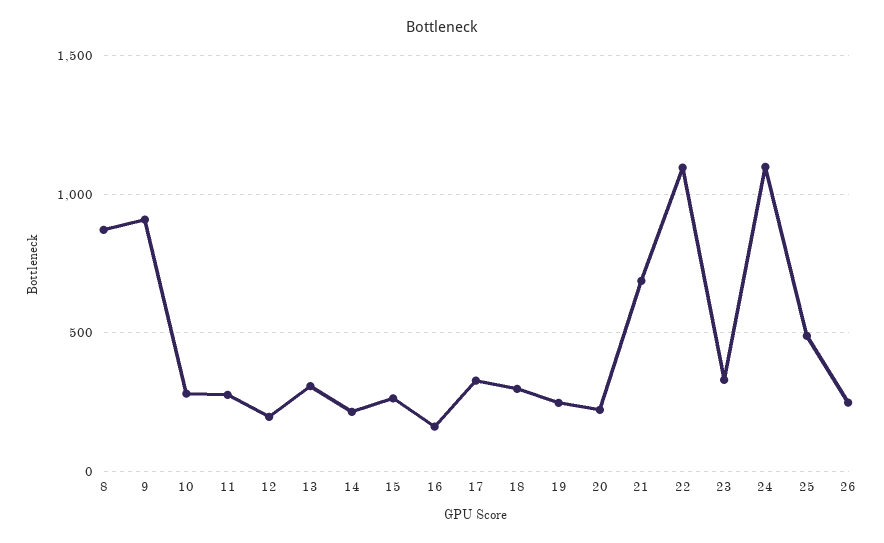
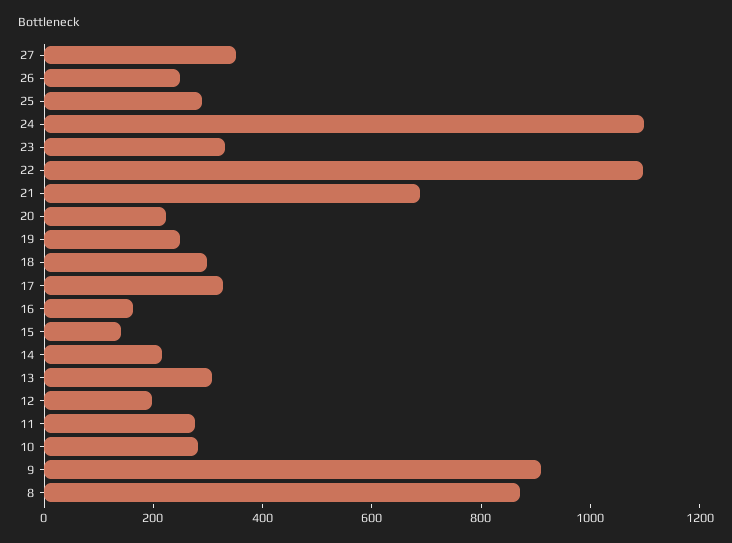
15: 250 -> 150
25: 500 -> 300
27: none -> 350

